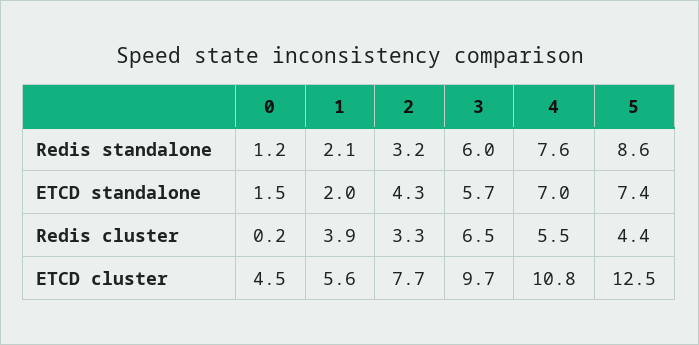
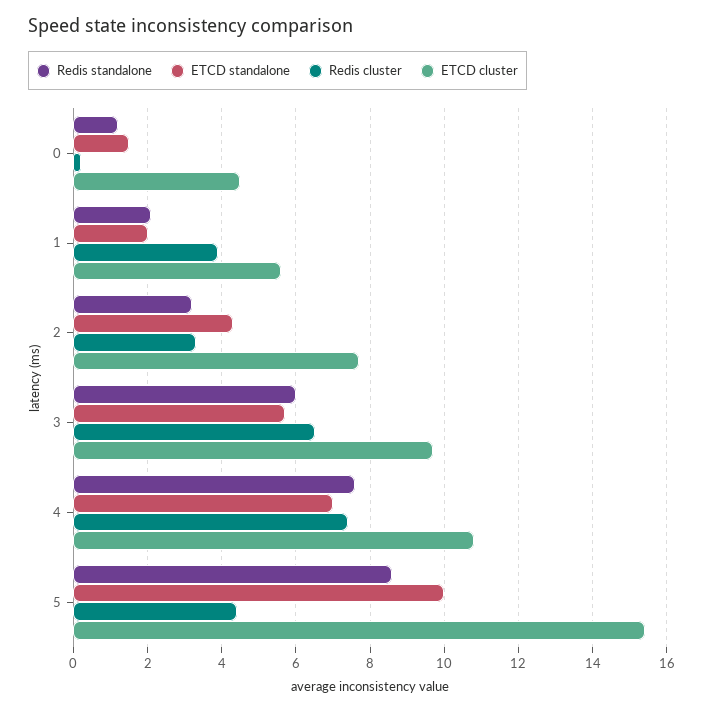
ETCD standalone, 5: 7.4 -> 10
Redis cluster, 4: 5.5 -> 7.5
ETCD cluster, 5: 12.5 -> 15.5

